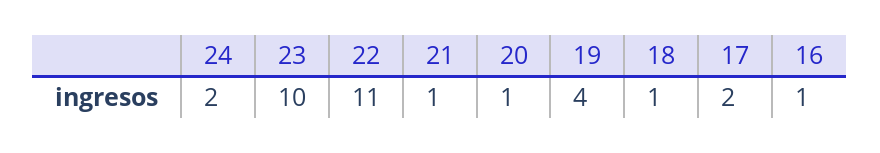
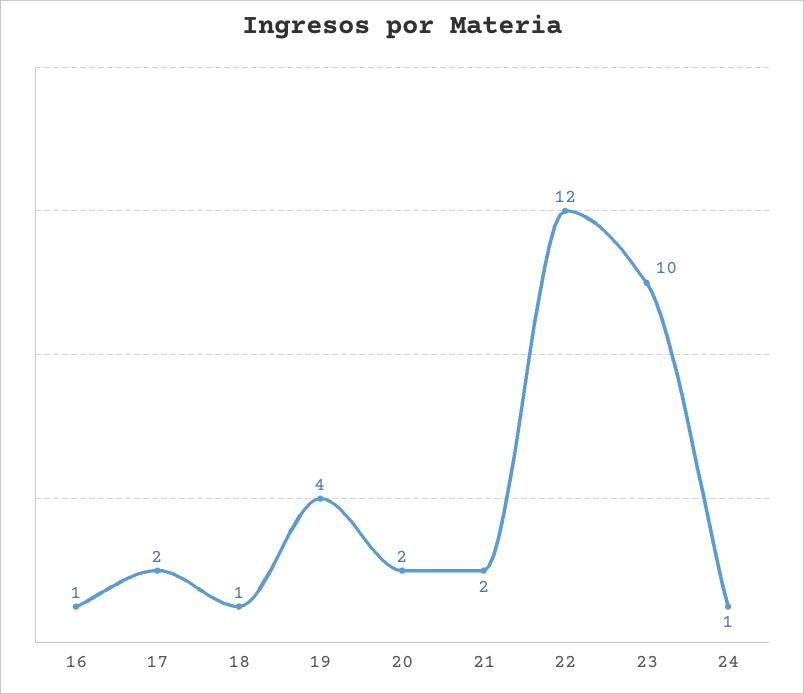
24: 2 -> 1
22: 11 -> 12
21: 1 -> 2
20: 1 -> 2

